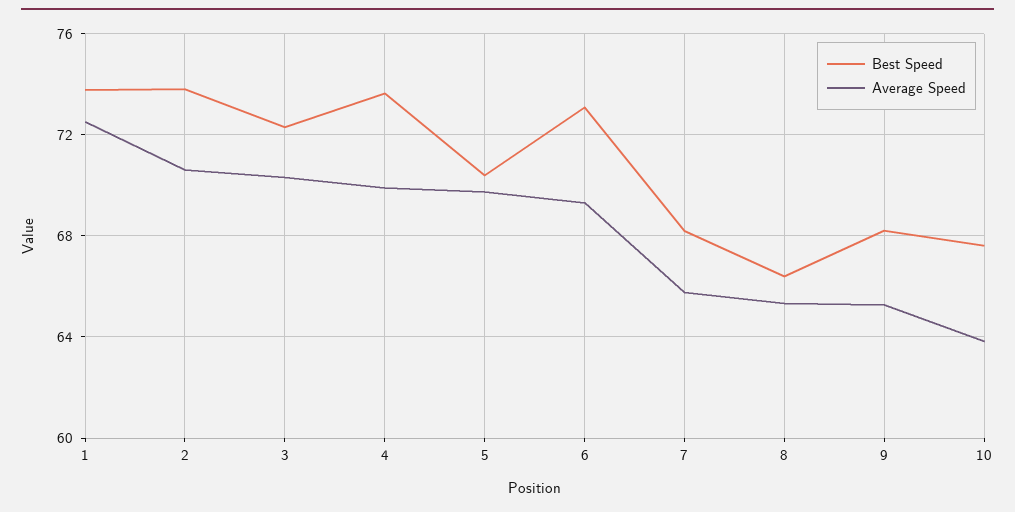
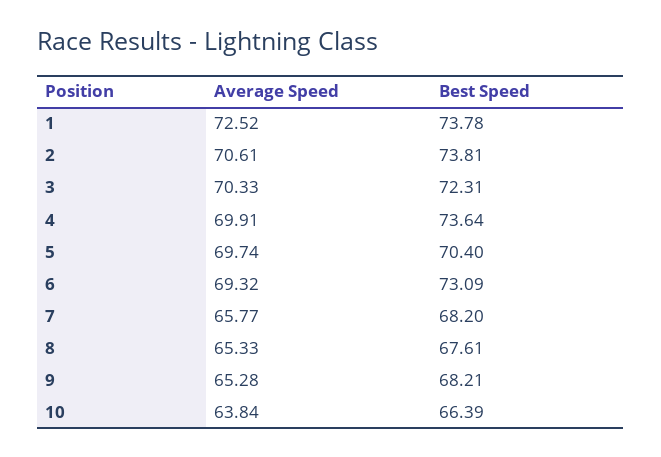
Best Speed, 8: 66.5 -> 67.61
Best Speed, 10: 67.5 -> 66.39

